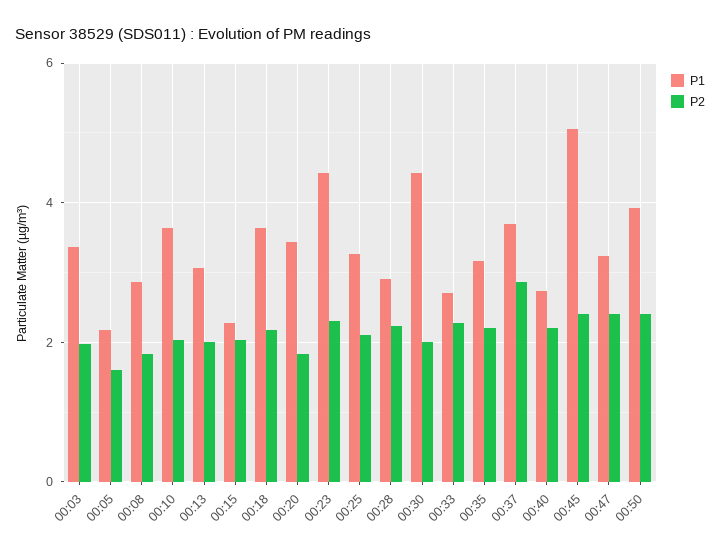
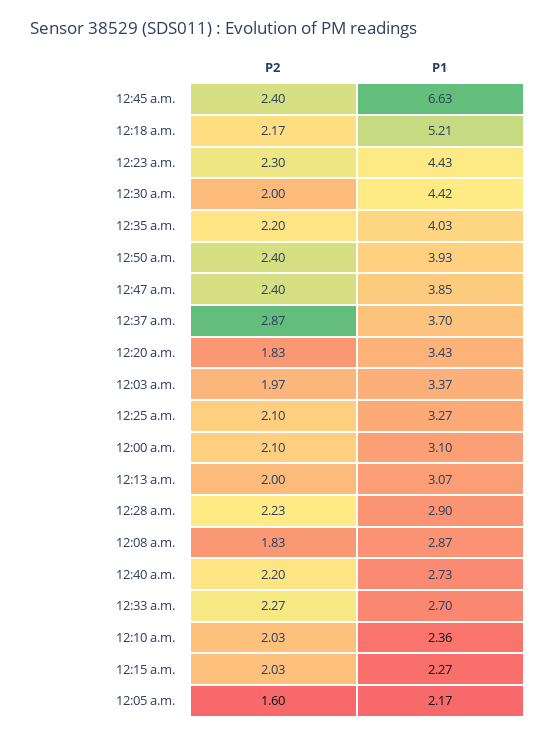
P1, 00:10: 3.6 -> 2.36
P1, 00:18: 3.6 -> 5.21
P1, 00:35: 3.2 -> 4.03
P1, 00:45: 5 -> 6.63
P1, 00:47: 3.2 -> 3.85
P2, 12:00 a.m.: none -> 2.1
P1, 12:00 a.m.: none -> 3.1

